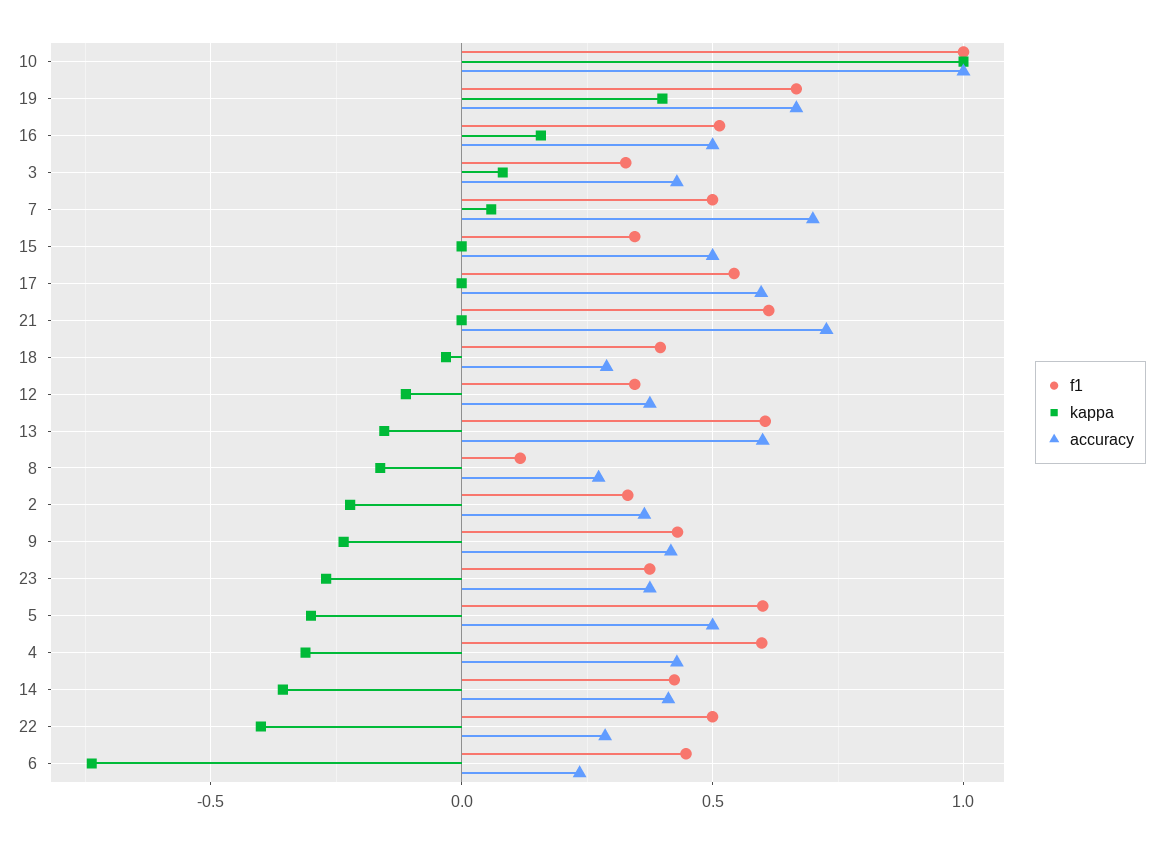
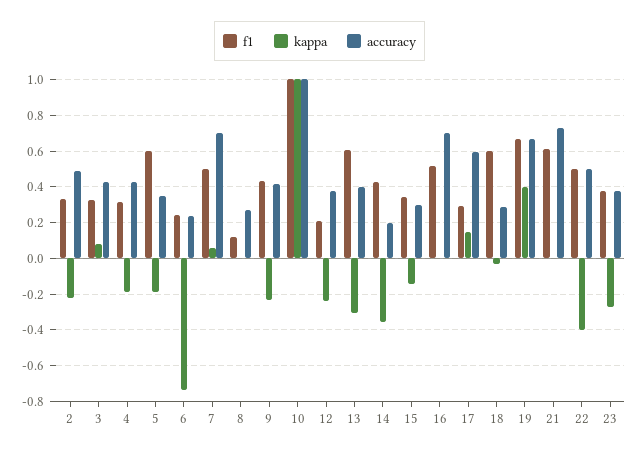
kappa, 16: 0.15 -> 0
accuracy, 16: 0.5 -> 0.7
kappa, 15: 0 -> -0.15
accuracy, 15: 0.5 -> 0.3
f1, 17: 0.55 -> 0.3
kappa, 17: 0 -> 0.15
f1, 18: 0.4 -> 0.6
f1, 12: 0.35 -> 0.2
kappa, 12: -0.1 -> -0.25
kappa, 13: -0.15 -> -0.3
accuracy, 13: 0.6 -> 0.4
kappa, 8: -0.15 -> 0
accuracy, 2: 0.35 -> 0.5
kappa, 5: -0.3 -> -0.2
accuracy, 5: 0.5 -> 0.35
f1, 4: 0.6 -> 0.3
kappa, 4: -0.3 -> -0.2
accuracy, 14: 0.4 -> 0.2
accuracy, 22: 0.3 -> 0.5
f1, 6: 0.45 -> 0.25

